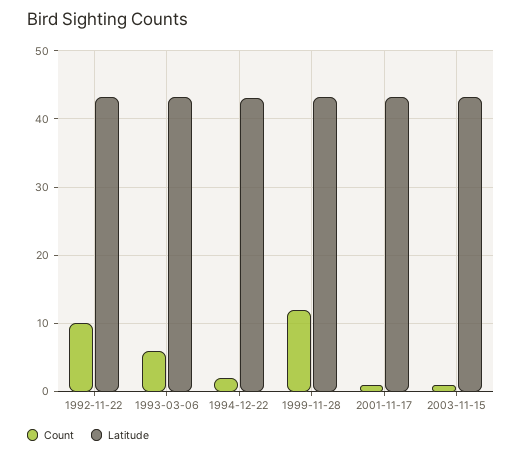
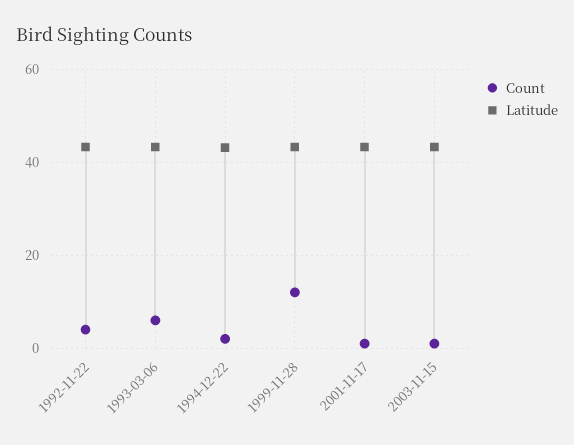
Count, 1992-11-22: 10 -> 4

